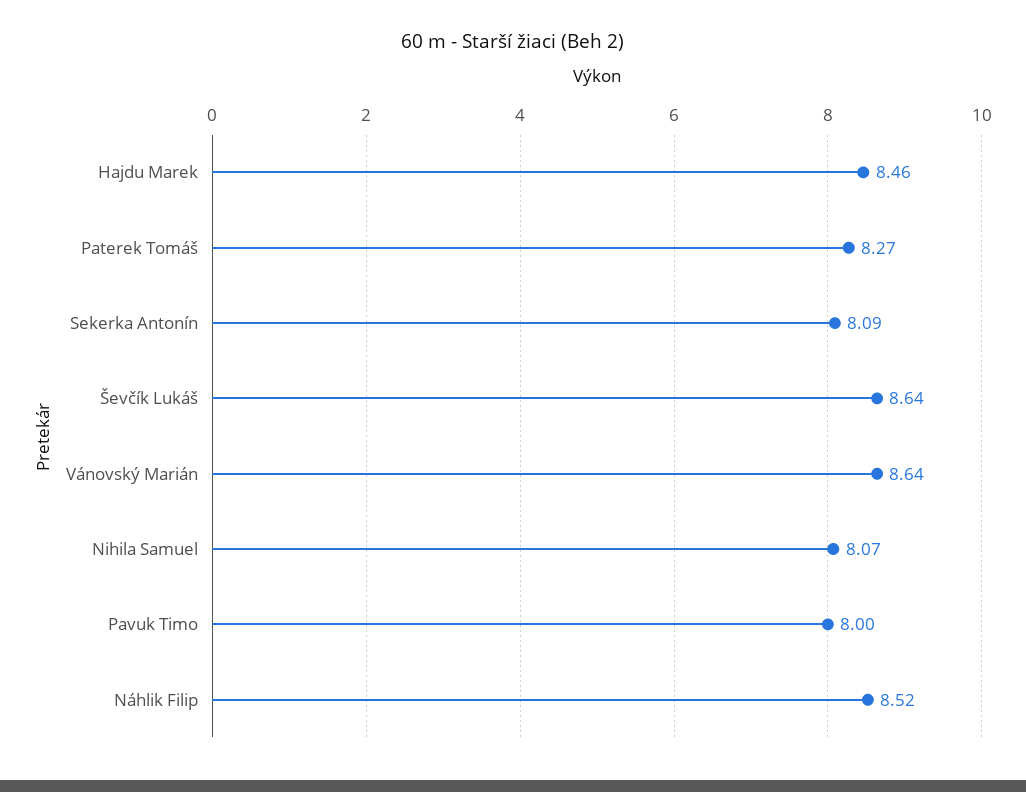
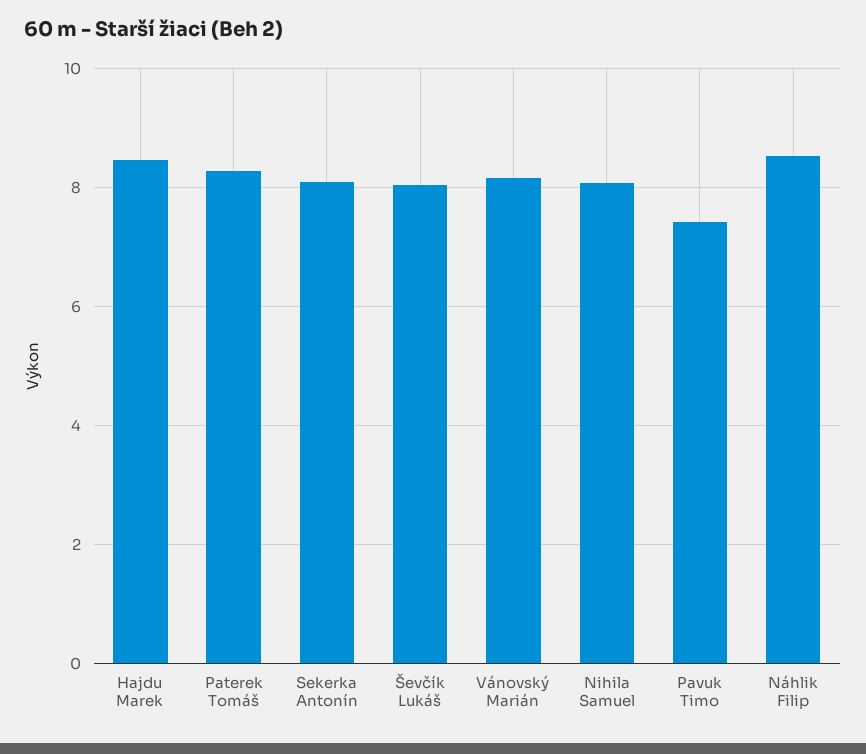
Ševčík Lukáš: 8.64 -> 8
Vánovský Marián: 8.64 -> 8.2
Pavuk Timo: 8 -> 7.4

